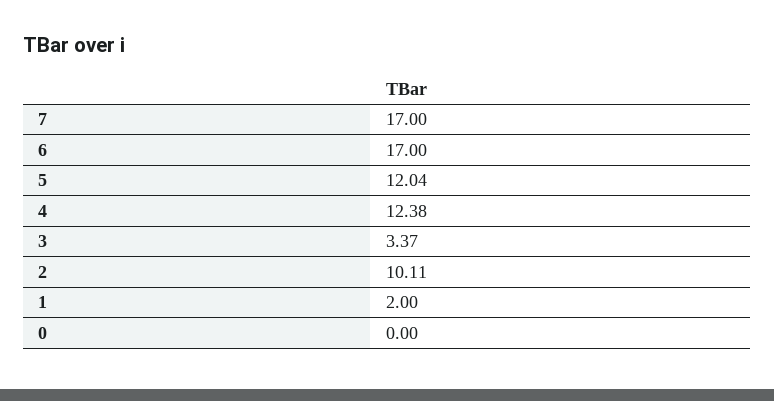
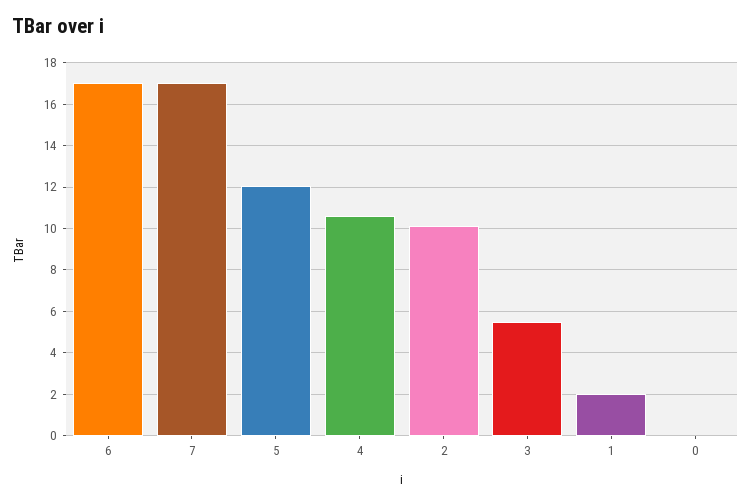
4: 12.38 -> 10.5
3: 3.37 -> 5.5

